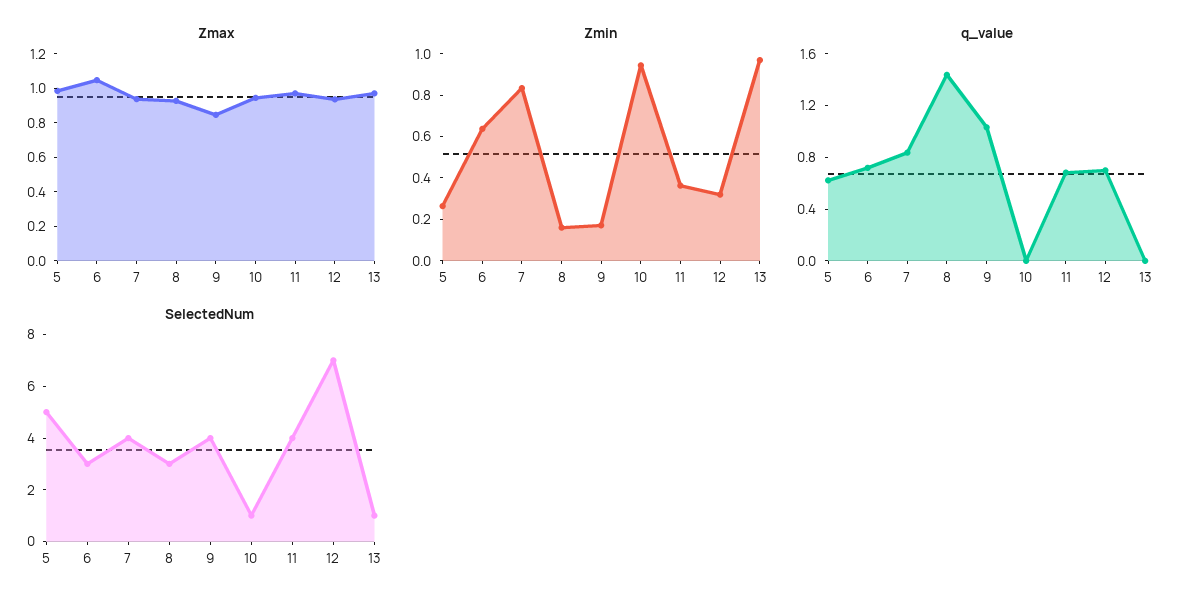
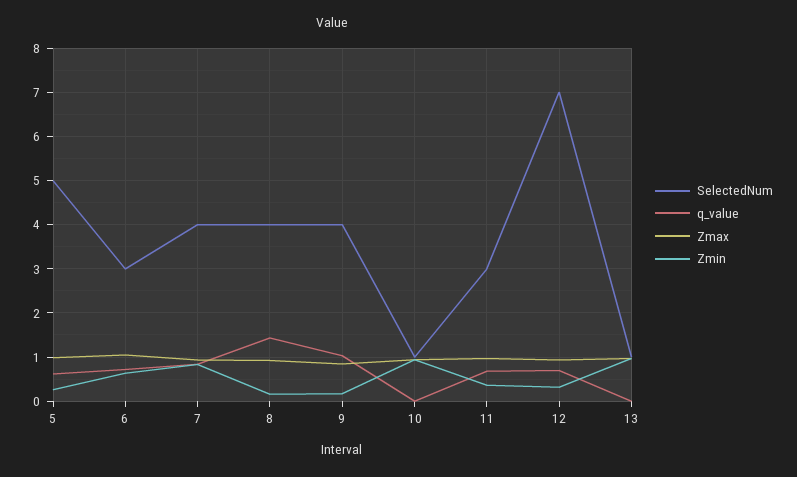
SelectedNum, 8: 3 -> 4
SelectedNum, 11: 4 -> 3

